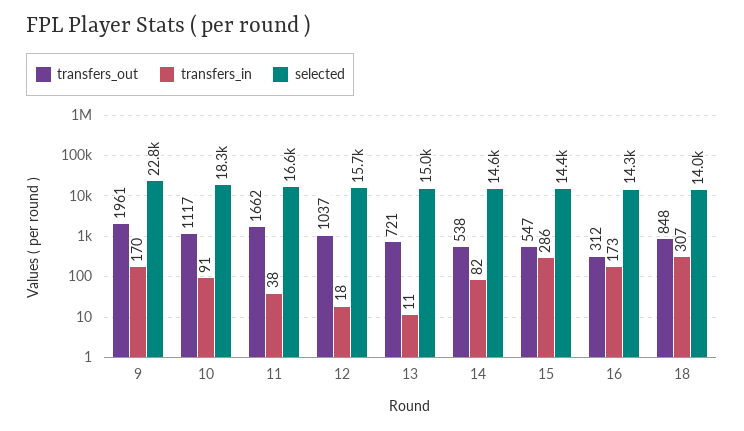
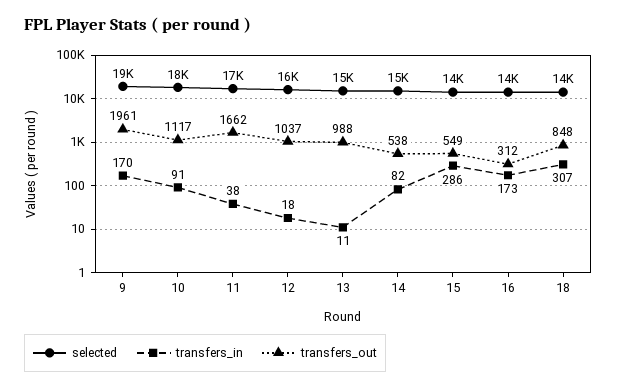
selected, 9: 22800 -> 19000
transfers_out, 13: 721 -> 988
transfers_out, 15: 547 -> 549

